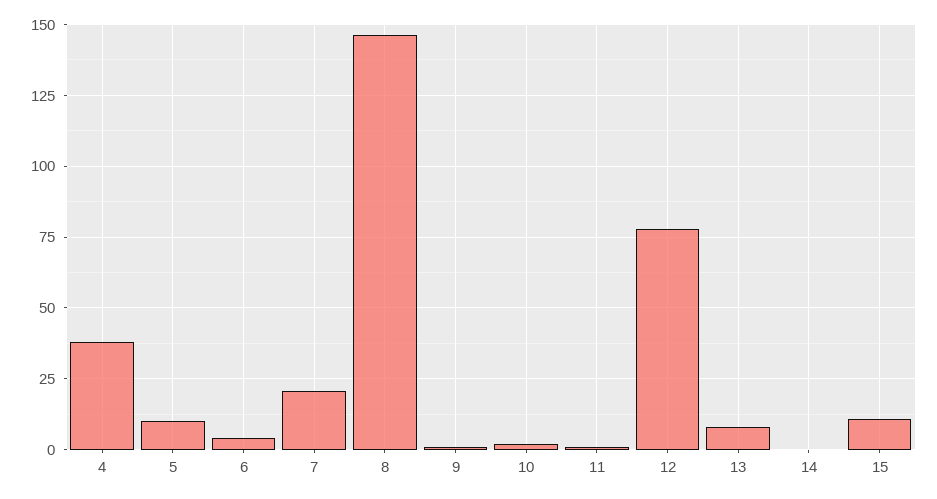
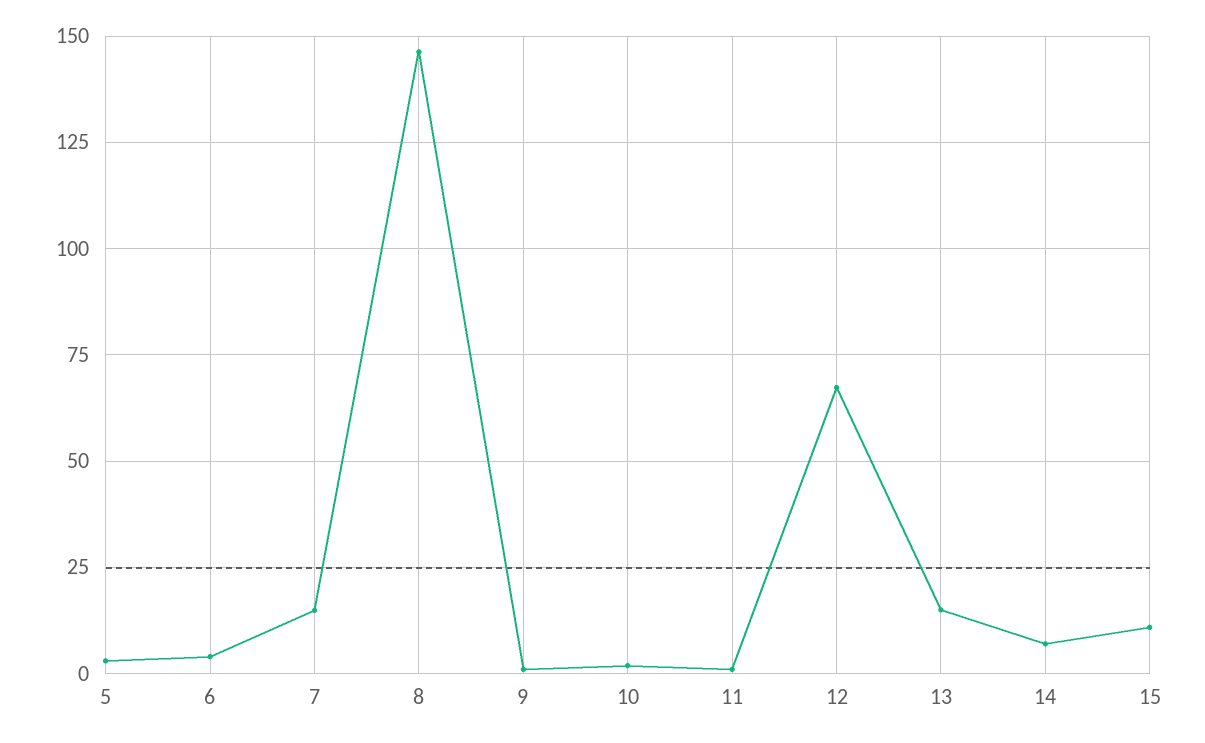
4: 37.5 -> none
5: 10 -> 2.5
7: 20 -> 15
12: 77.5 -> 67.5
13: 7.5 -> 15
14: 0 -> 7.5

